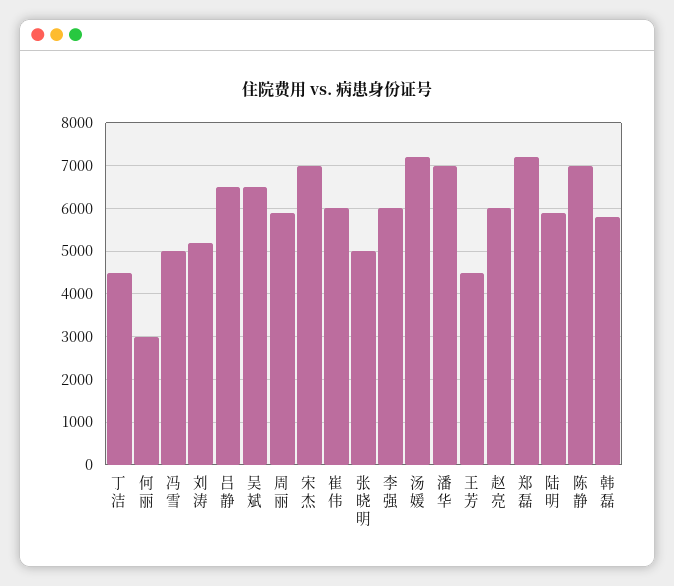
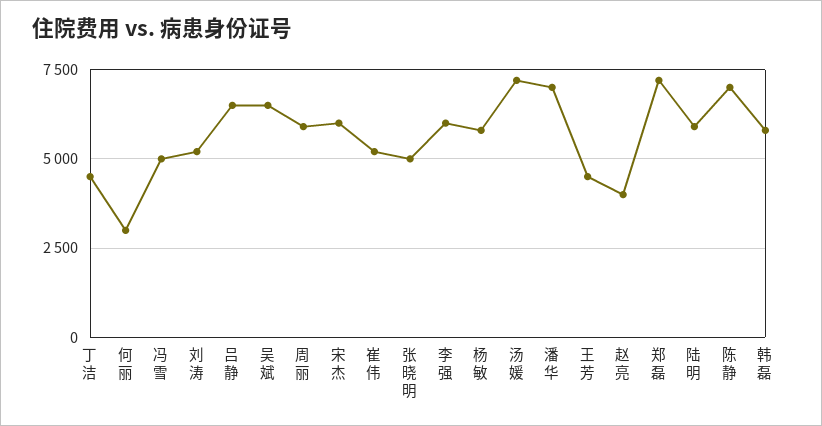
宋杰: 7000 -> 6000
崔伟: 6000 -> 5250
赵亮: 6000 -> 4000
杨敏: none -> 5750

